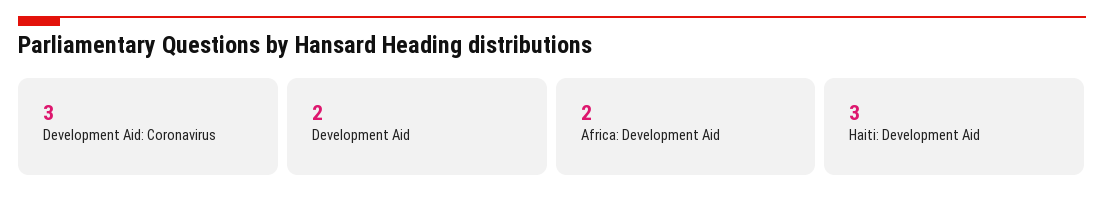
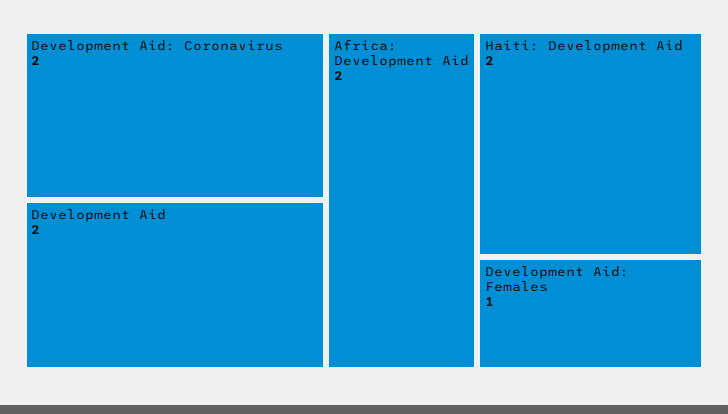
Development Aid: Coronavirus: 3 -> 2
Haiti: Development Aid: 3 -> 2
Development Aid: Females: none -> 1

